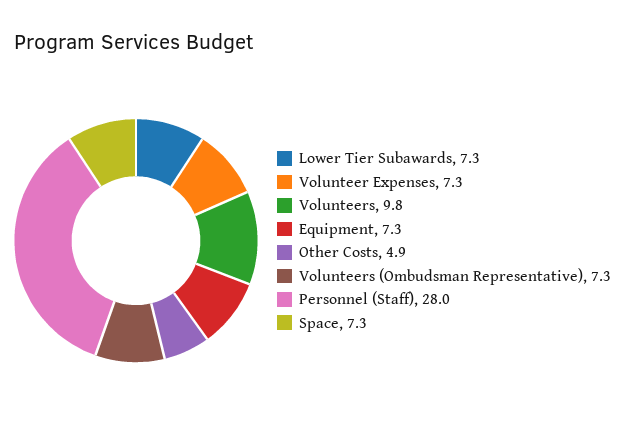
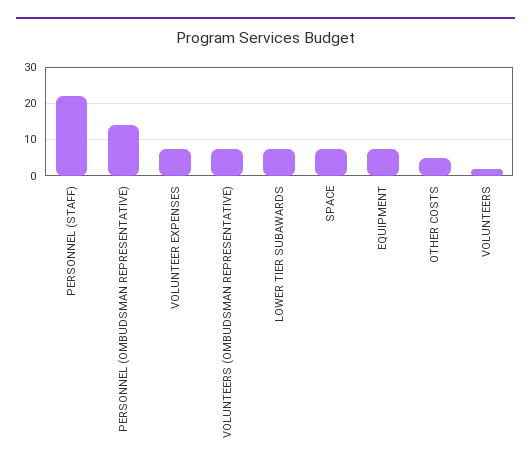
Volunteers: 9.8 -> 2
Personnel (Staff): 28 -> 22
PERSONNEL (OMBUDSMAN REPRESENTATIVE): none -> 14

